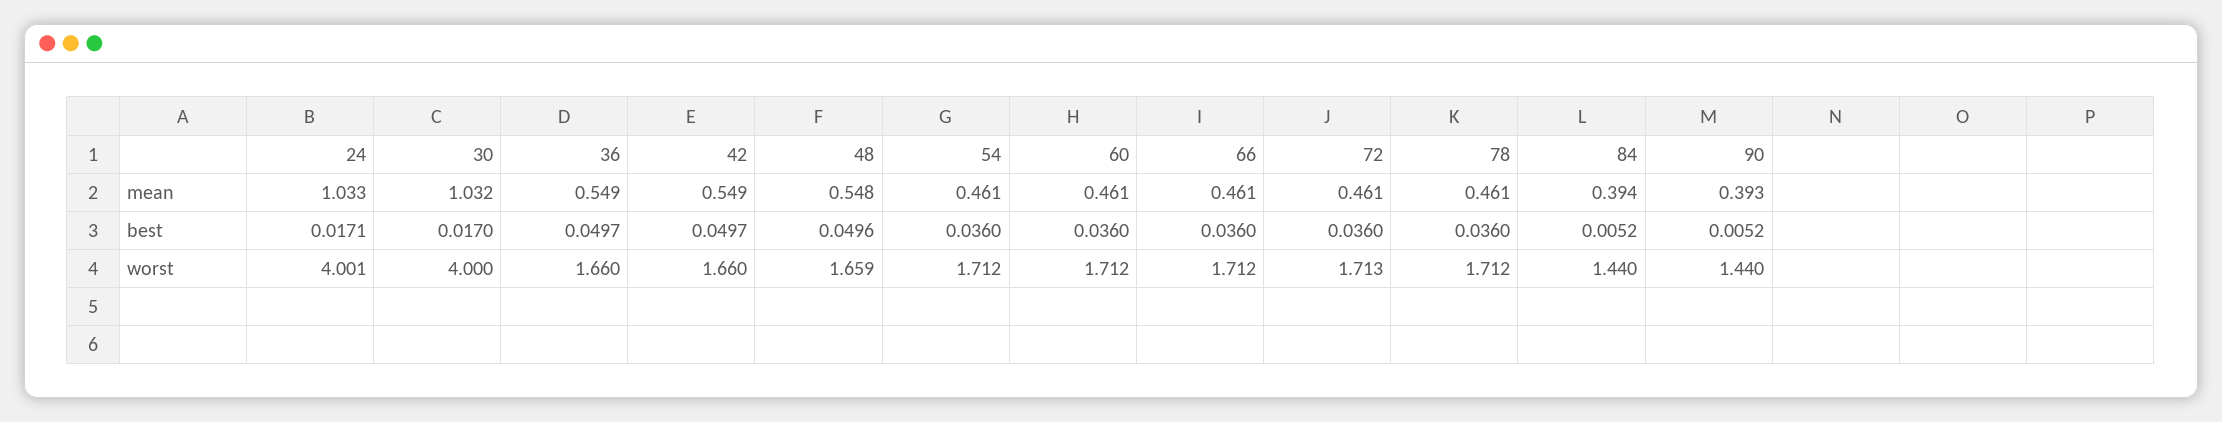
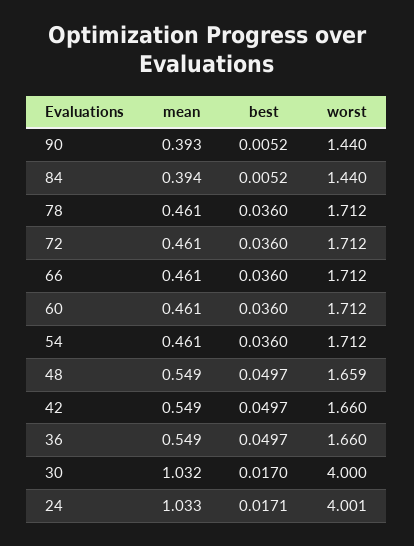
48, mean: 0.548 -> 0.549
48, best: 0.0496 -> 0.0497
72, worst: 1.713 -> 1.712

